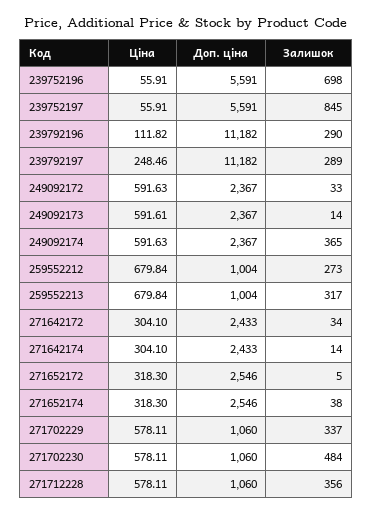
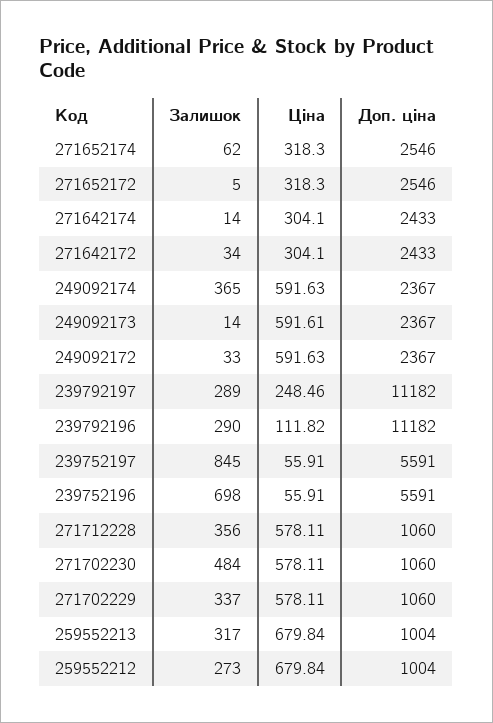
Залишок, 271652174: 38 -> 62

